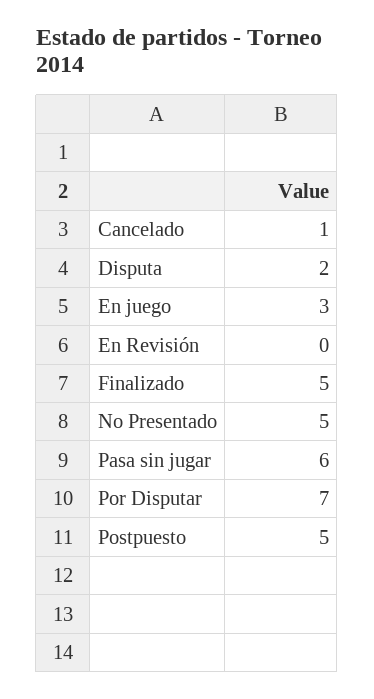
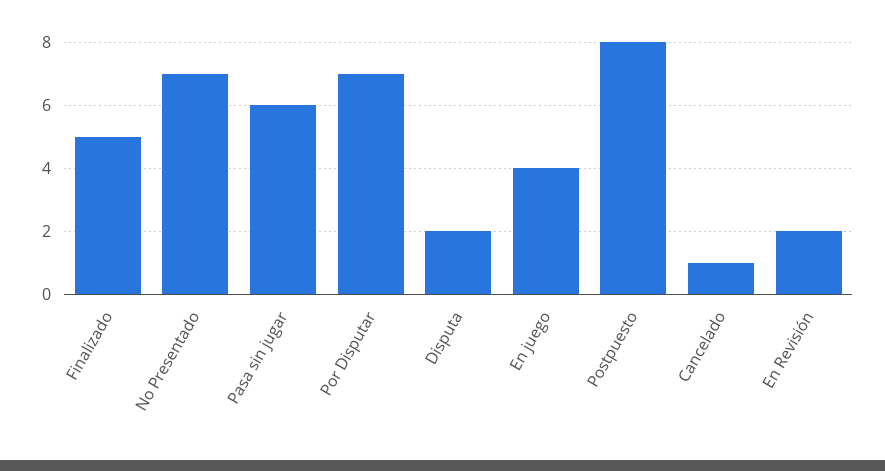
En juego: 3 -> 4
En Revisión: 0 -> 2
No Presentado: 5 -> 7
Postpuesto: 5 -> 8

